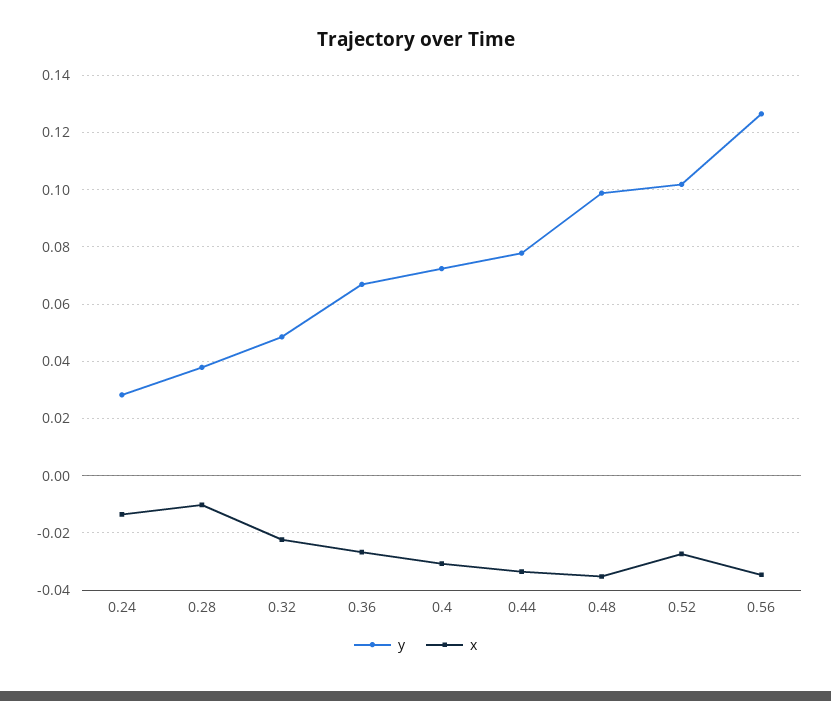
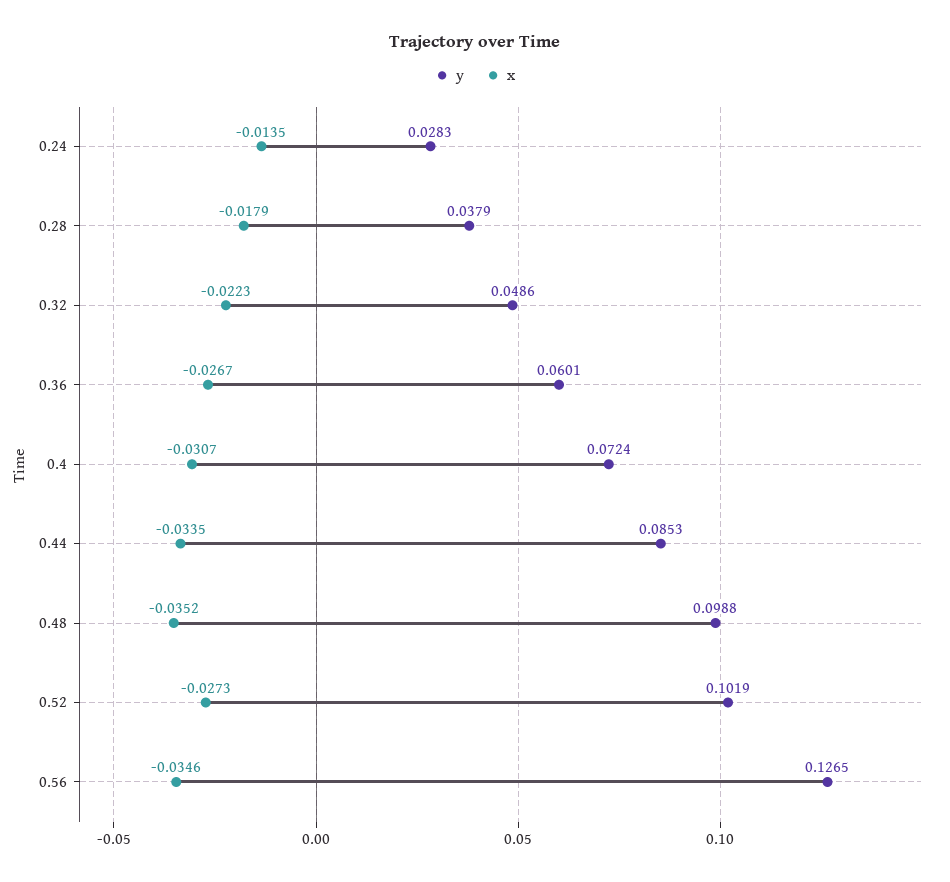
x, 0.28: -0.01 -> -0.0179
y, 0.36: 0.0675 -> 0.0601
y, 0.44: 0.0775 -> 0.0853

